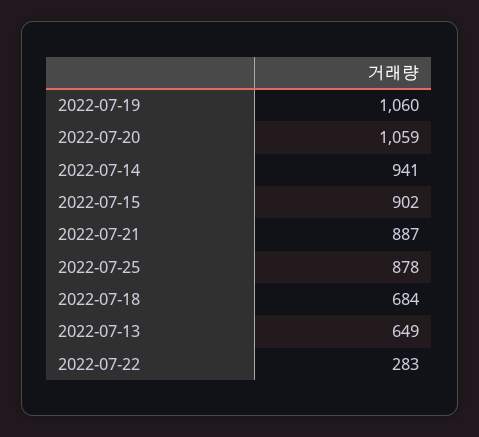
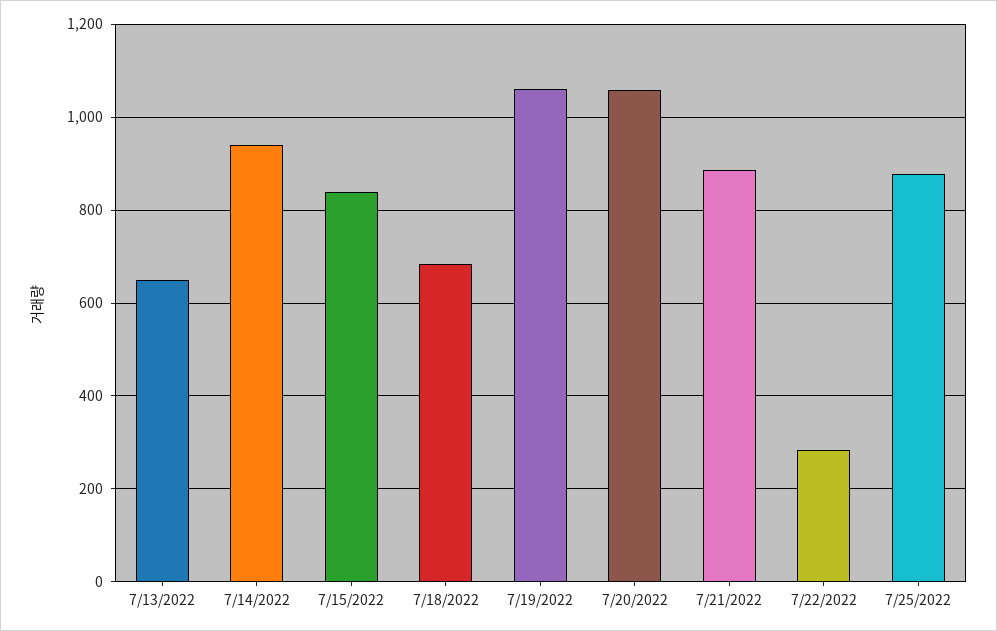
2022-07-15: 902 -> 840

